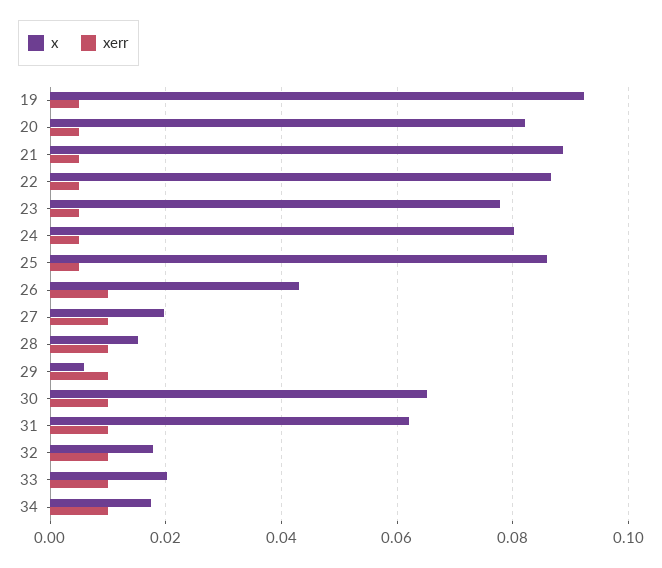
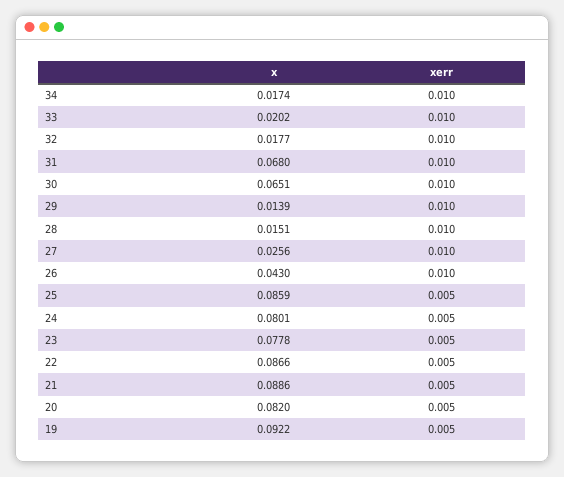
x, 27: 0.02 -> 0.0256
x, 29: 0.006 -> 0.0139
x, 31: 0.062 -> 0.068

